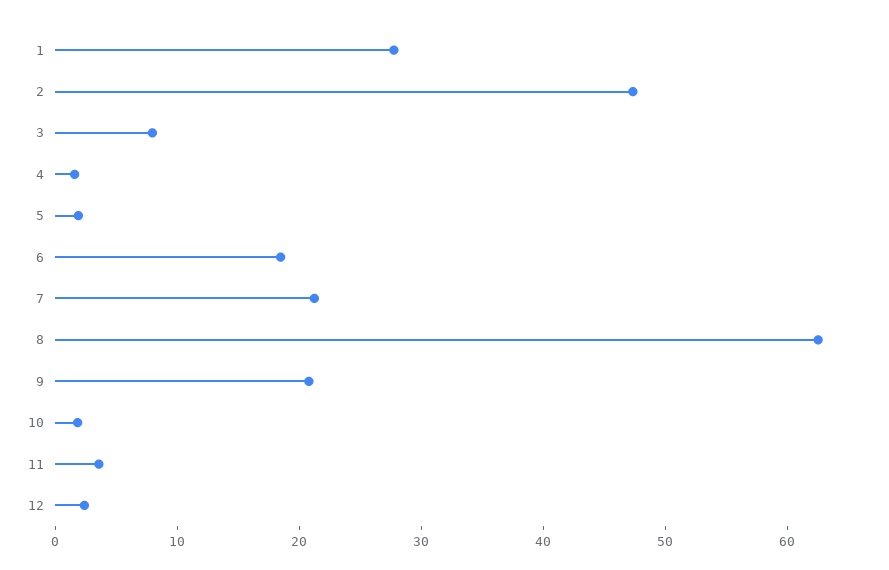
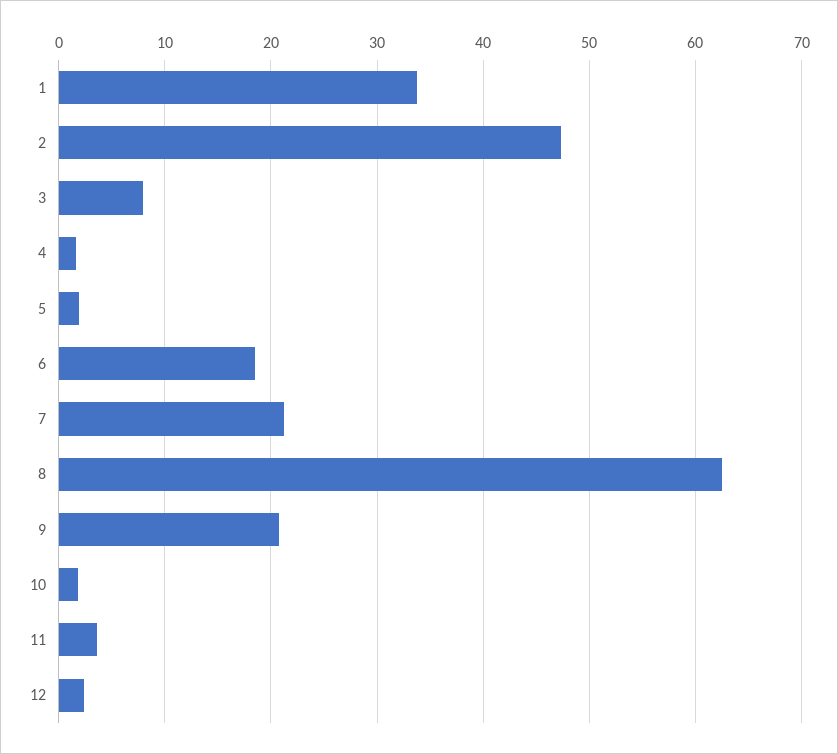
1: 28 -> 34

